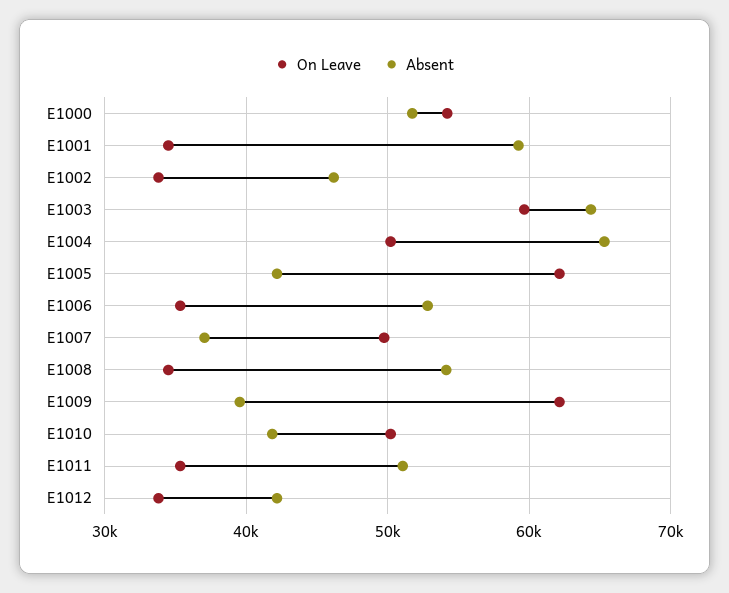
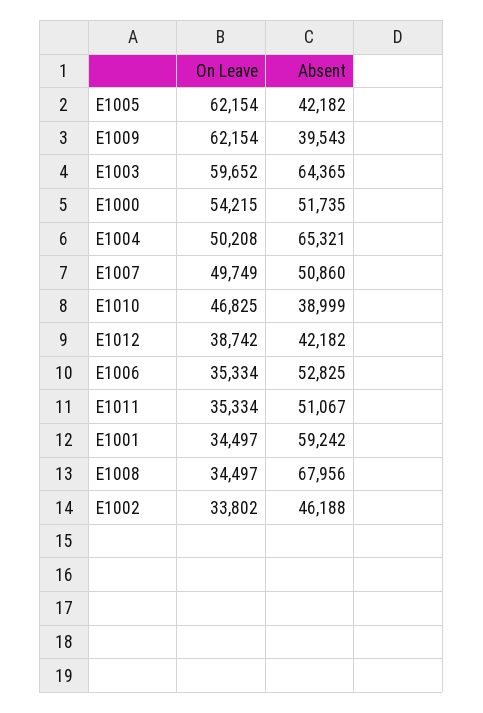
Absent, E1007: 37000 -> 50860
Absent, E1008: 54000 -> 67956
On Leave, E1010: 50000 -> 46825
Absent, E1010: 42000 -> 38999
On Leave, E1012: 34000 -> 38742

